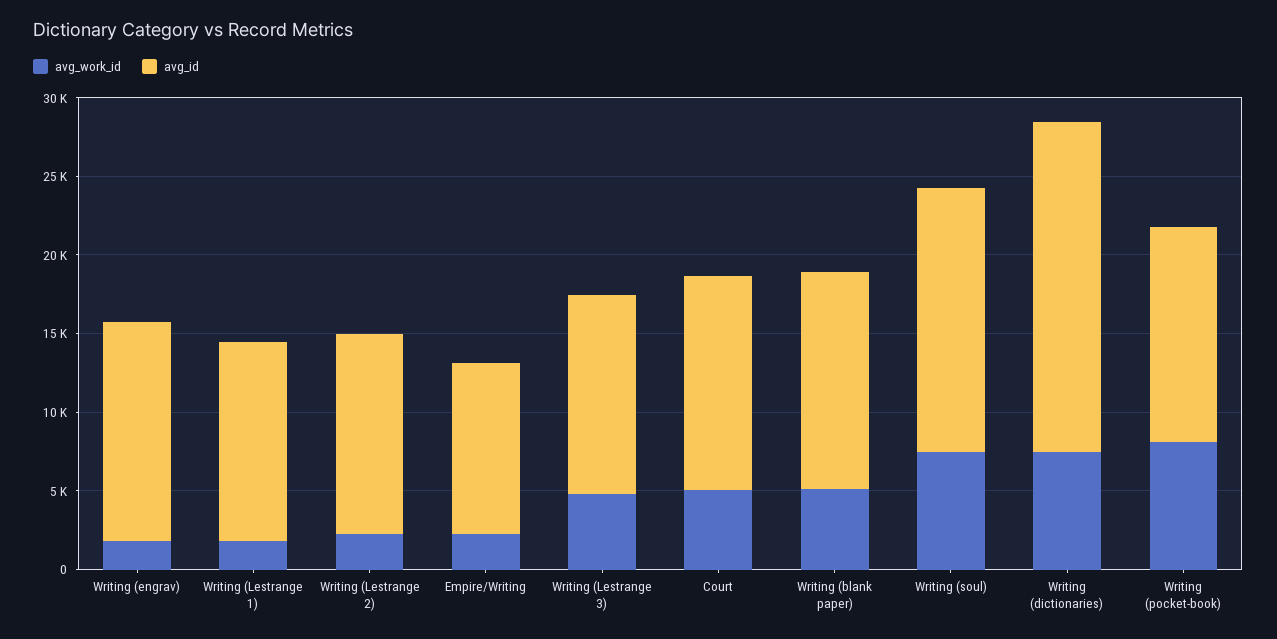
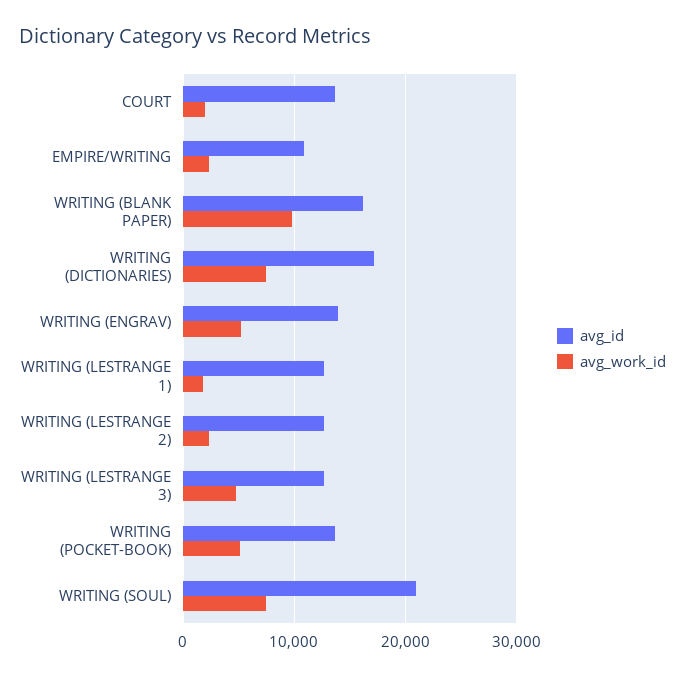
avg_work_id, Writing (engrav): 2000 -> 5000
avg_work_id, Court: 5000 -> 2000
avg_work_id, Writing (blank paper): 5000 -> 10000
avg_id, Writing (blank paper): 14000 -> 16000
avg_id, Writing (soul): 17000 -> 21000
avg_id, Writing (dictionaries): 21000 -> 17000
avg_work_id, Writing (pocket-book): 8000 -> 5000

